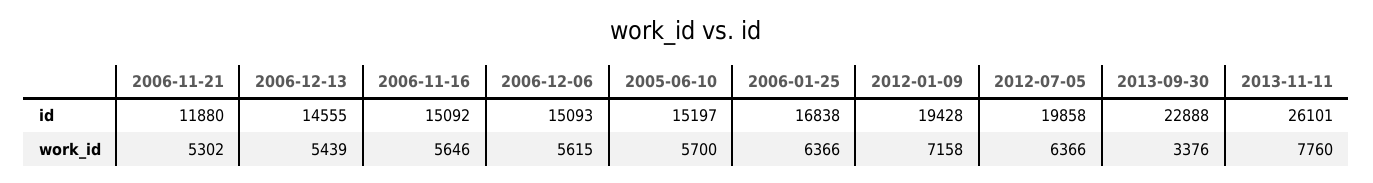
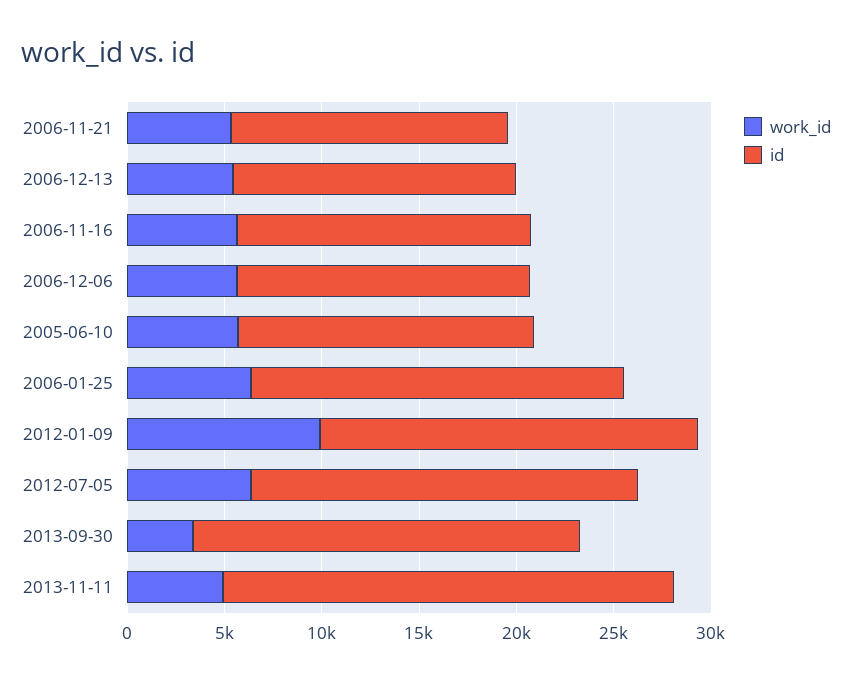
id, 2006-11-21: 11880 -> 14000
id, 2006-01-25: 16838 -> 19000
id, 2013-09-30: 22888 -> 20000
id, 2013-11-11: 26101 -> 23000
work_id, 2012-01-09: 7158 -> 10000
work_id, 2013-11-11: 7760 -> 5000

